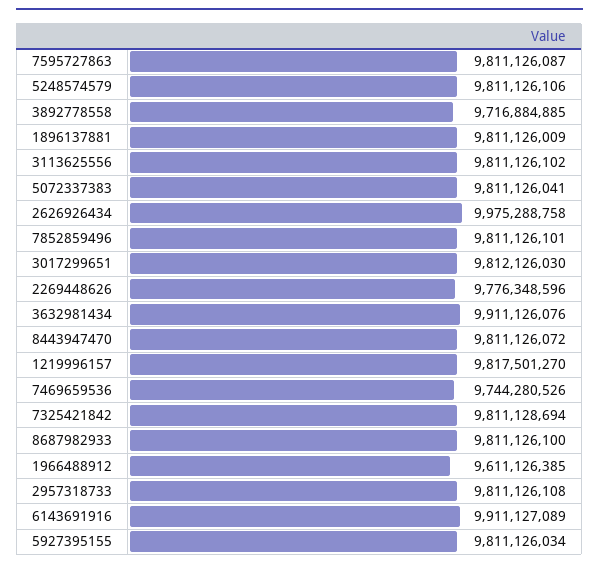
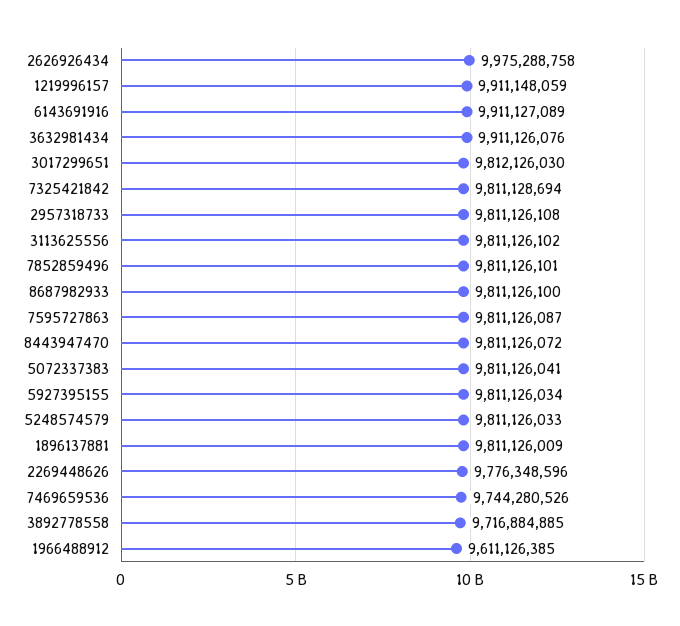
5248574579: 9811126106 -> 9811126033
1219996157: 9817501270 -> 9911148059

